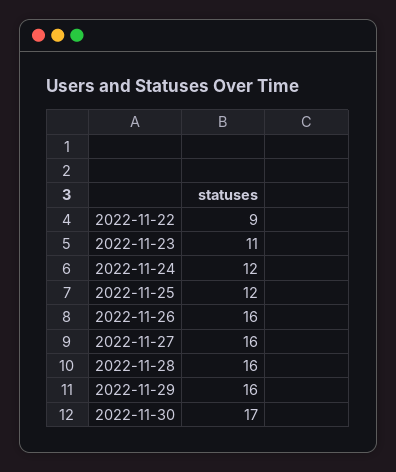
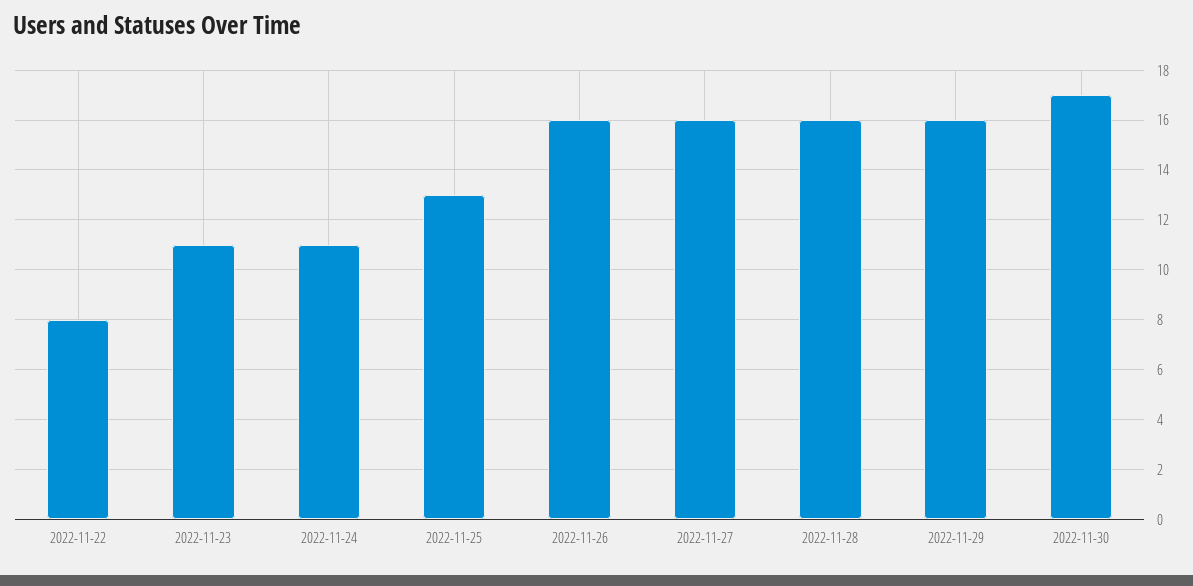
2022-11-22: 9 -> 8
2022-11-24: 12 -> 11
2022-11-25: 12 -> 13

